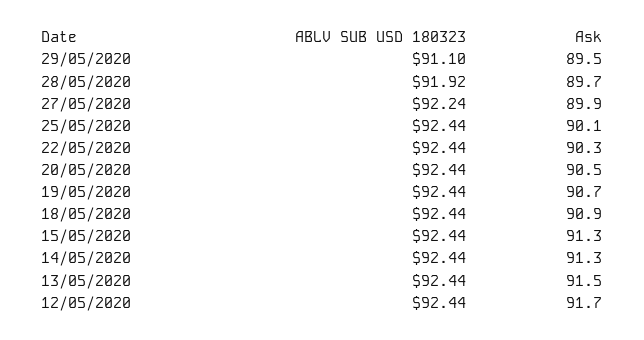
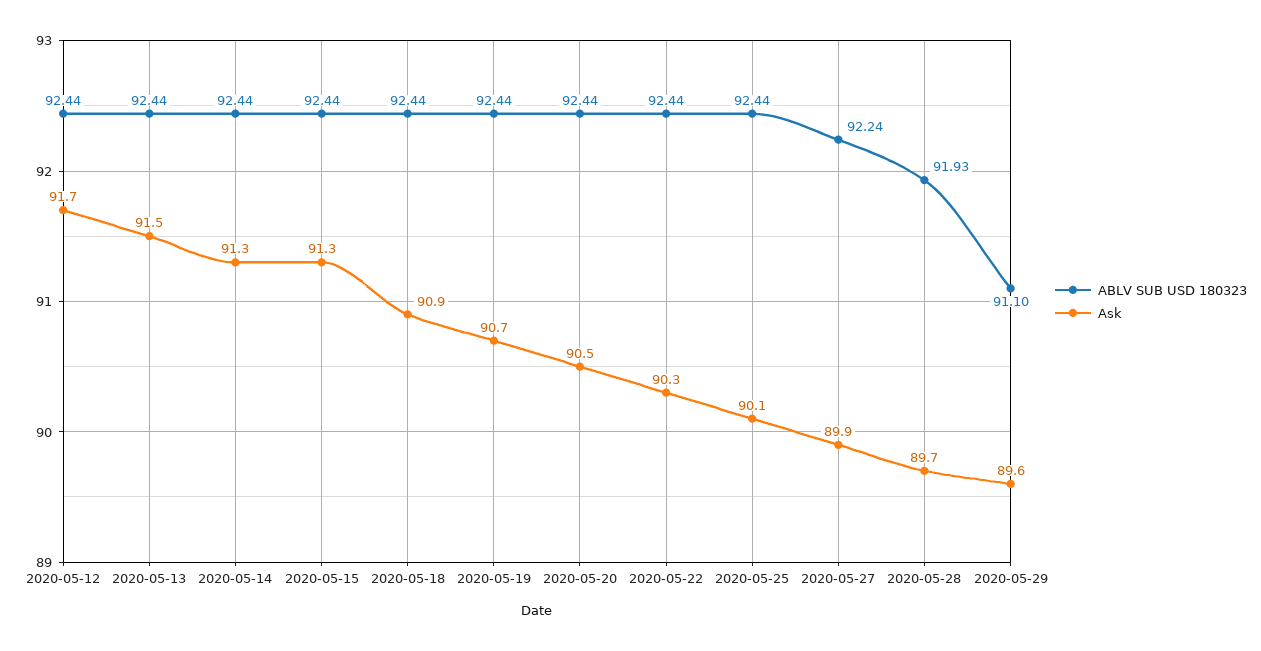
Ask, 29/05/2020: 89.5 -> 89.6
ABLV SUB USD 180323, 28/05/2020: 91.92 -> 91.93

